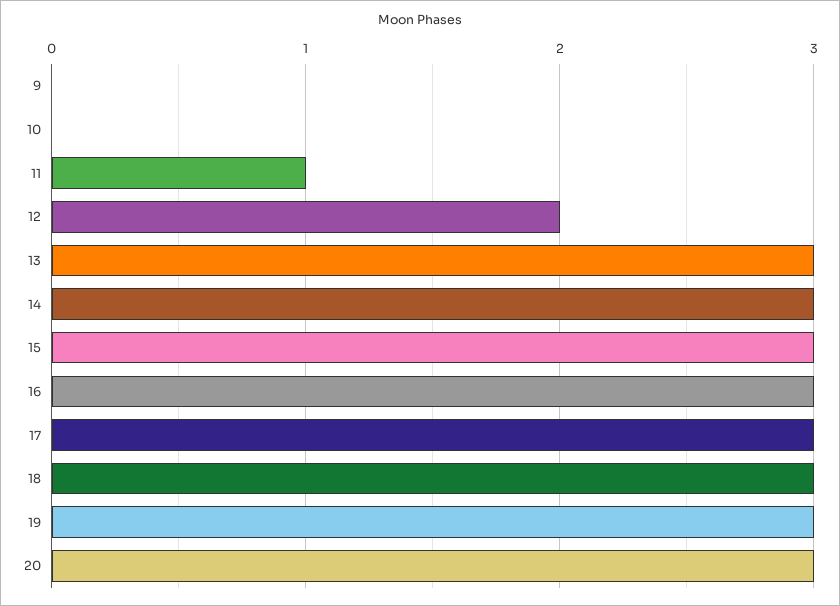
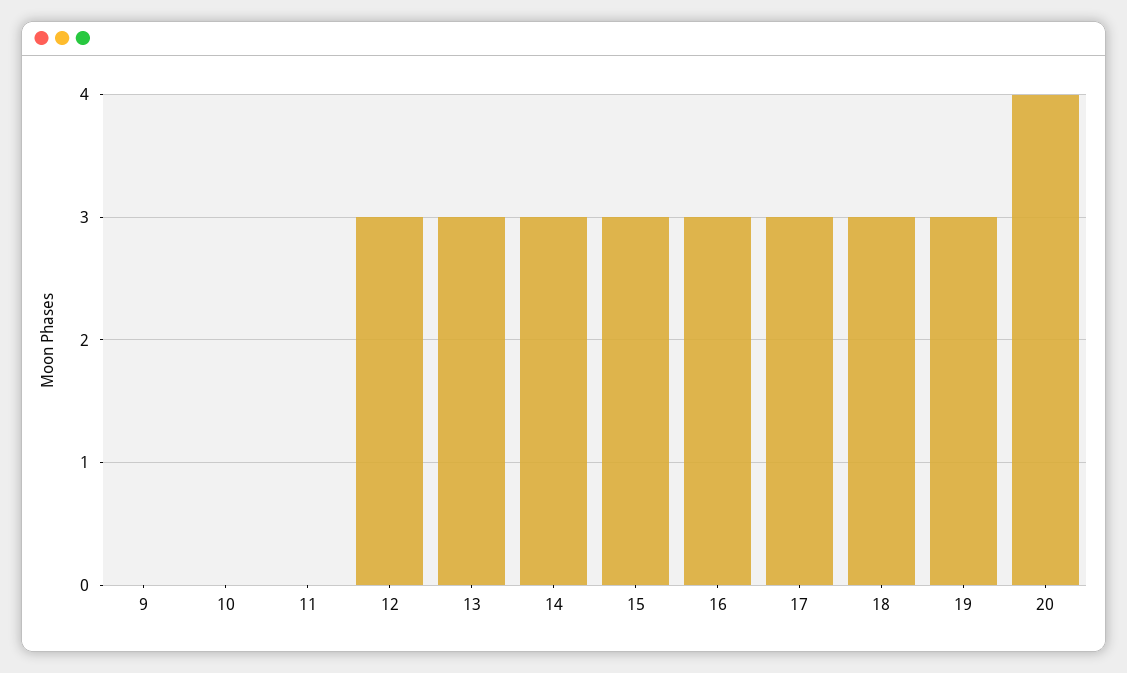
11: 1 -> 0
12: 2 -> 3
20: 3 -> 4

